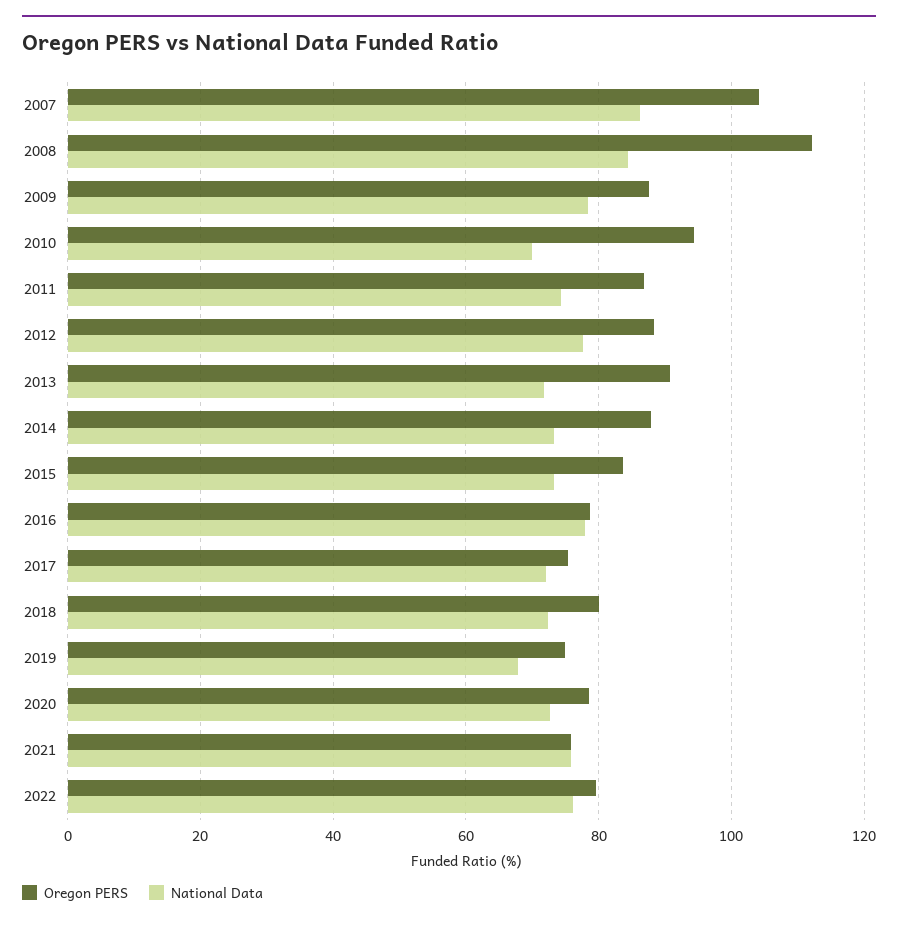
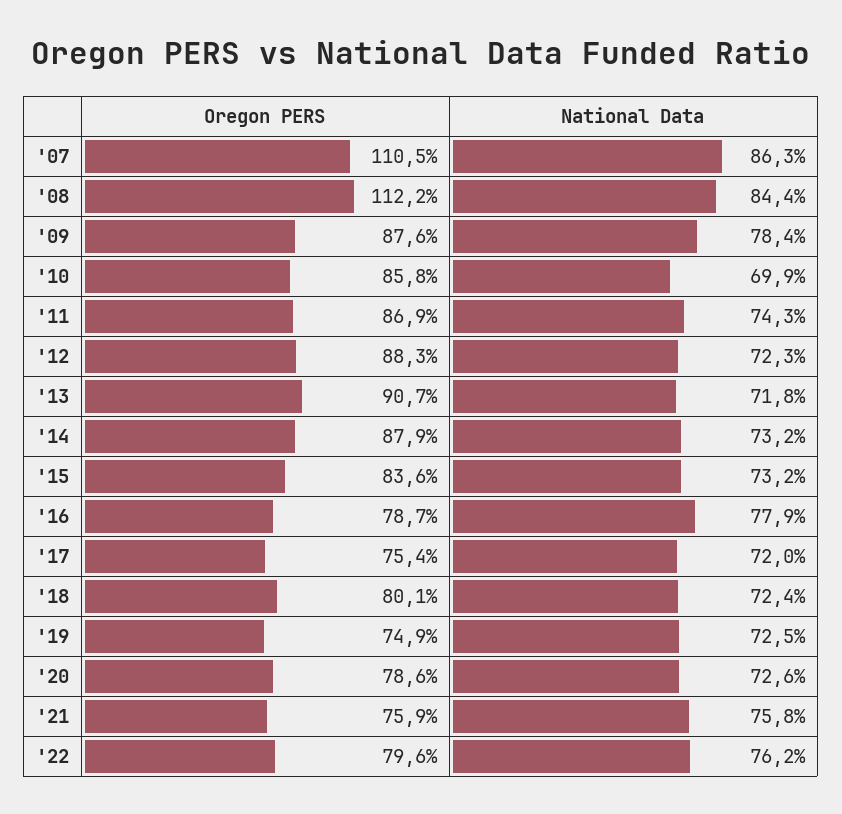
Oregon PERS, 2007: 104 -> 110.5
Oregon PERS, 2010: 94 -> 85.8
National Data, 2012: 78 -> 72.3
National Data, 2019: 68 -> 72.5

